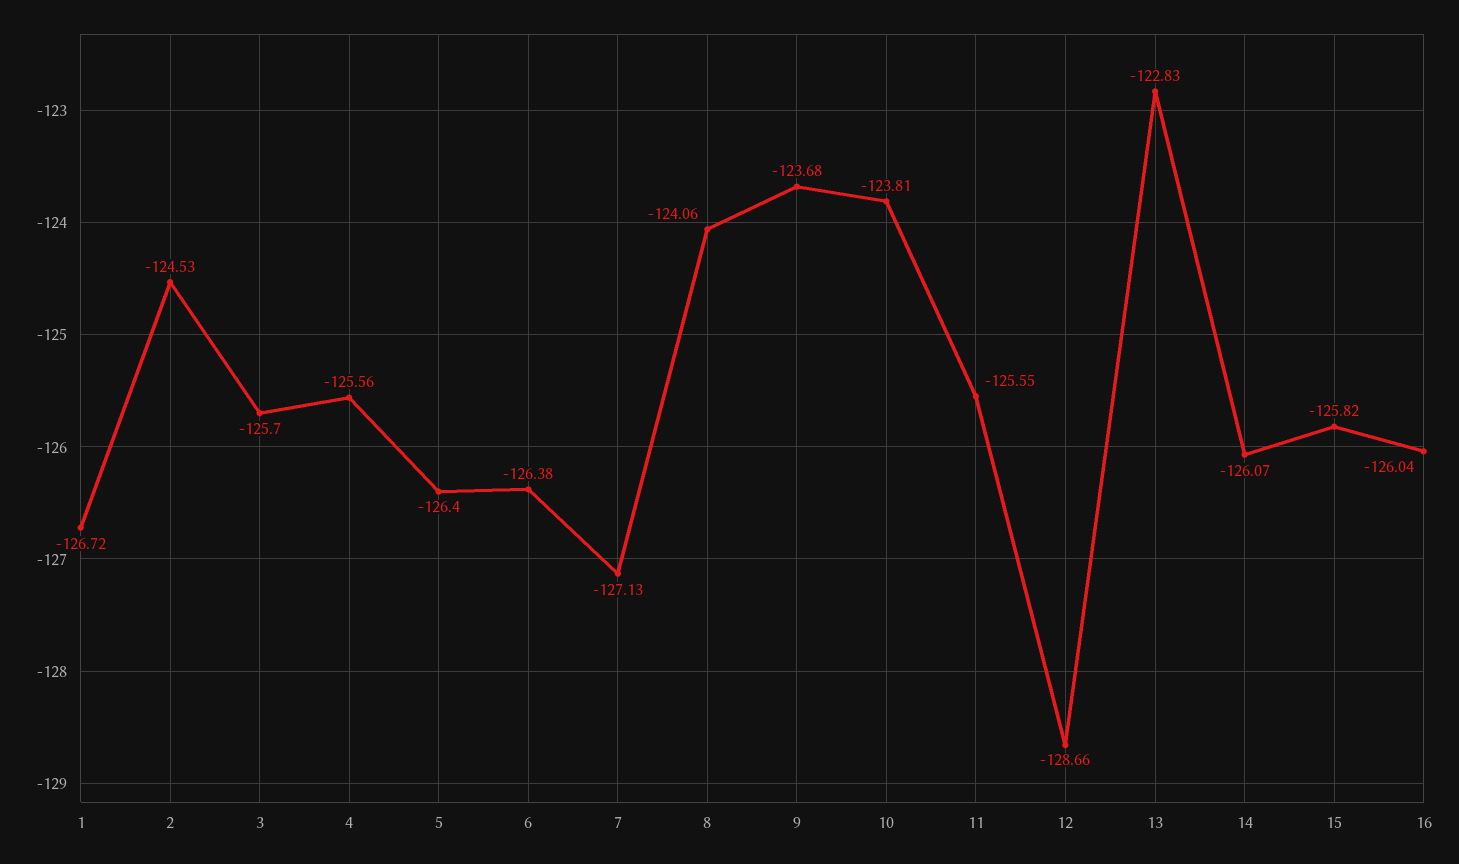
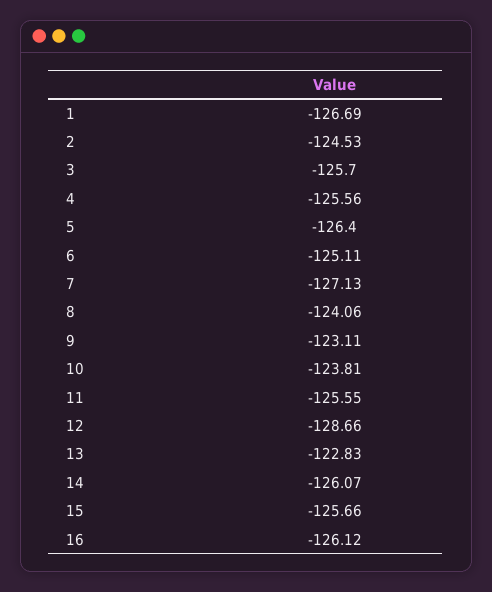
1: -126.72 -> -126.69
6: -126.38 -> -125.11
9: -123.68 -> -123.11
15: -125.82 -> -125.66
16: -126.04 -> -126.12

